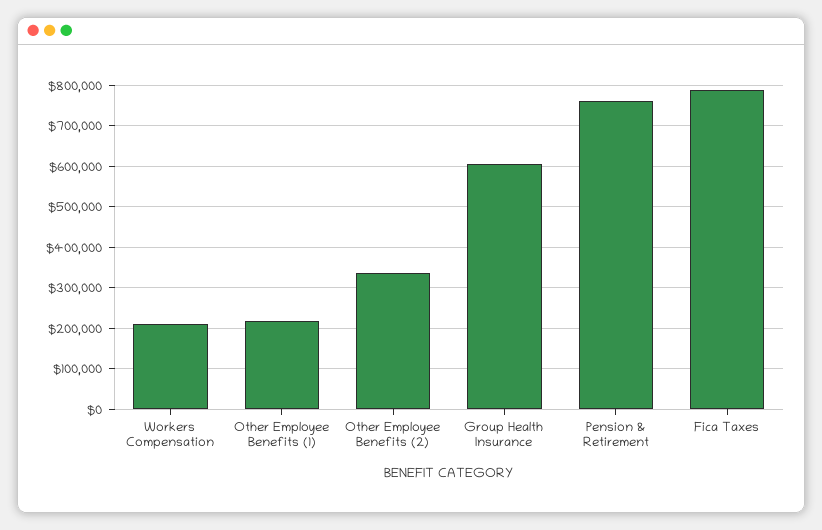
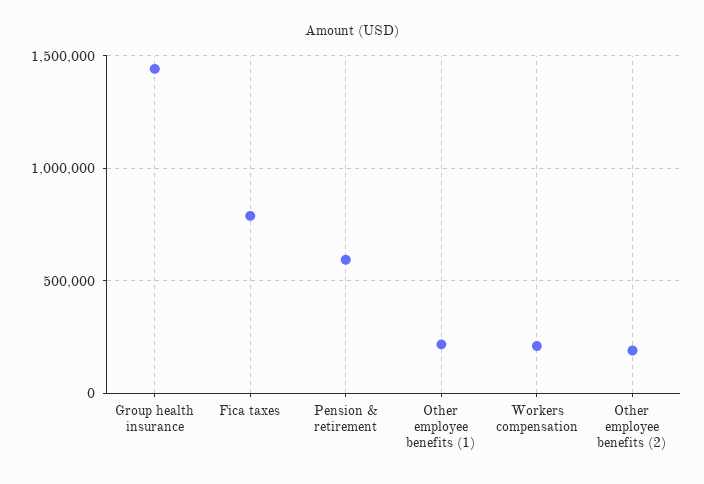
Other Employee Benefits (2): 340000 -> 200000
Group Health Insurance: 600000 -> 1450000
Pension & Retirement: 760000 -> 600000

